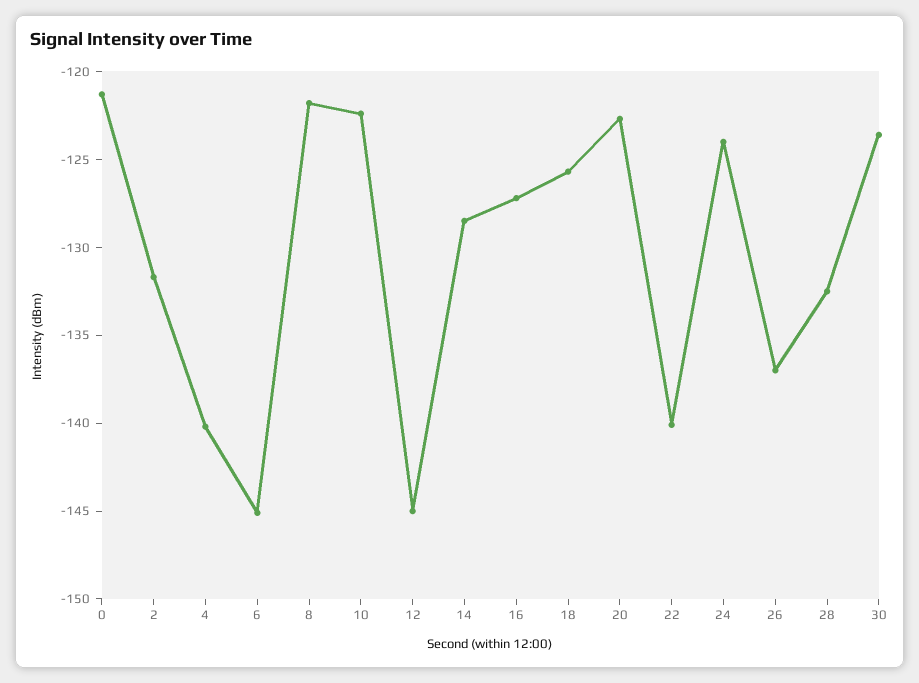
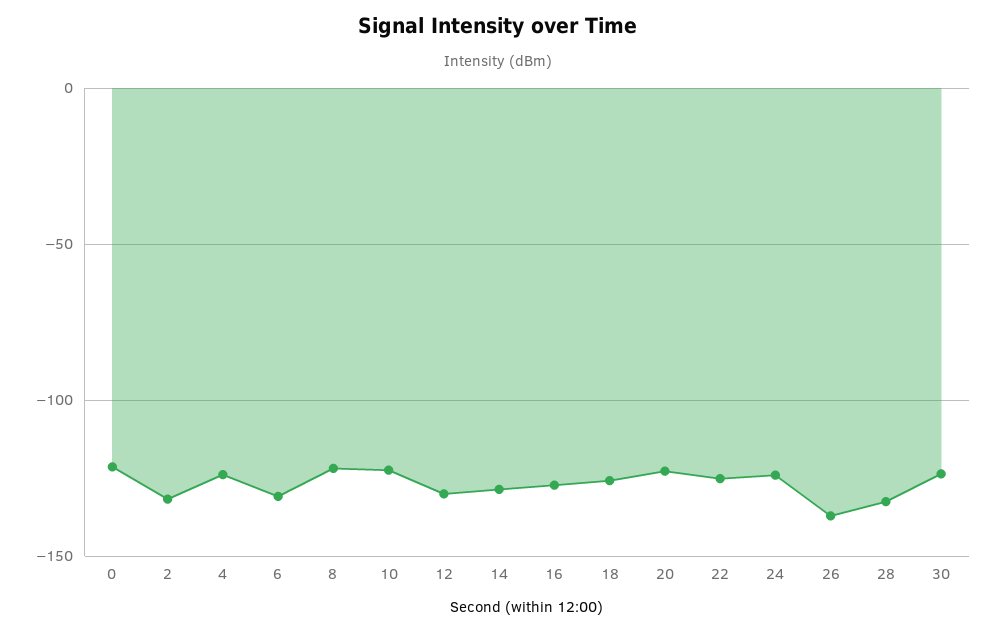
4: -140 -> -125
6: -145 -> -130
12: -145 -> -130
22: -140 -> -125

